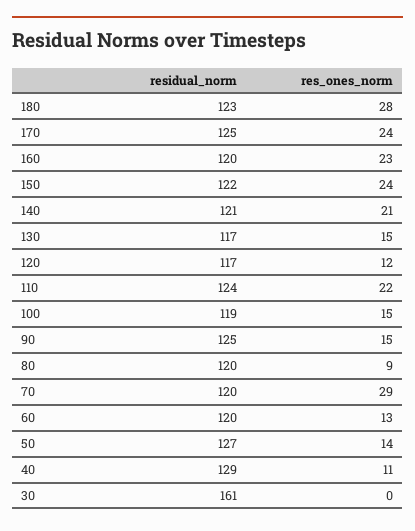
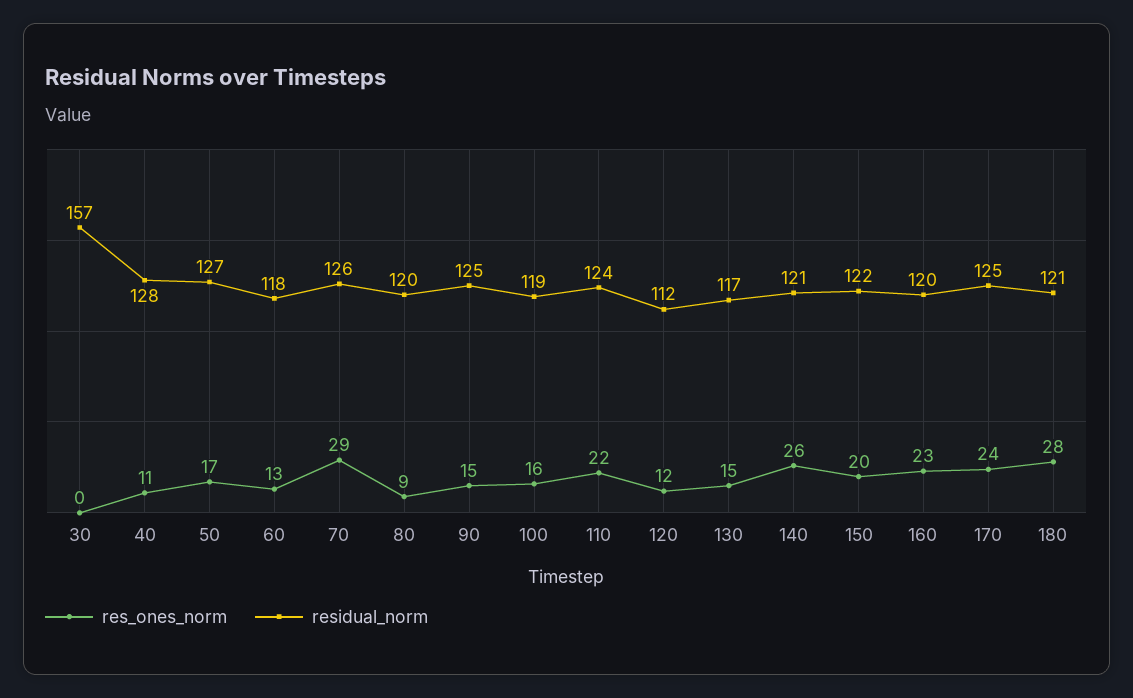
residual_norm, 180: 123 -> 121
res_ones_norm, 150: 24 -> 20
res_ones_norm, 140: 21 -> 26
residual_norm, 120: 117 -> 112
res_ones_norm, 100: 15 -> 16
residual_norm, 70: 120 -> 126
residual_norm, 60: 120 -> 118
res_ones_norm, 50: 14 -> 17
residual_norm, 40: 129 -> 128
residual_norm, 30: 161 -> 157

